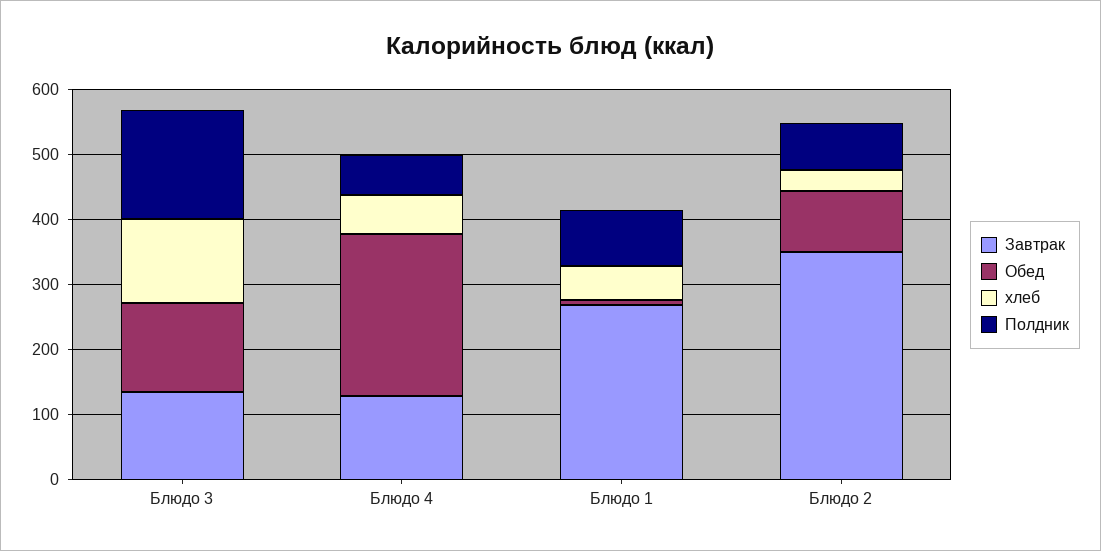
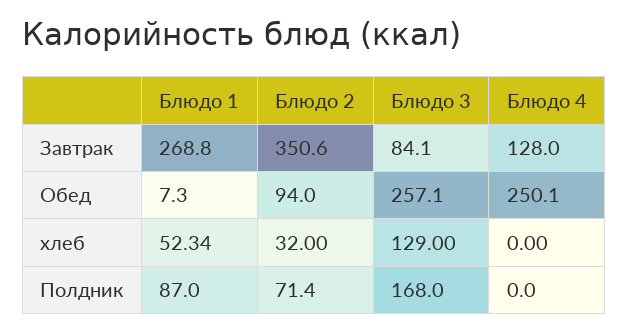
Завтрак, Блюдо 3: 140 -> 84.1
Обед, Блюдо 3: 140 -> 257.1
хлеб, Блюдо 4: 60 -> 0
Полдник, Блюдо 4: 60 -> 0

